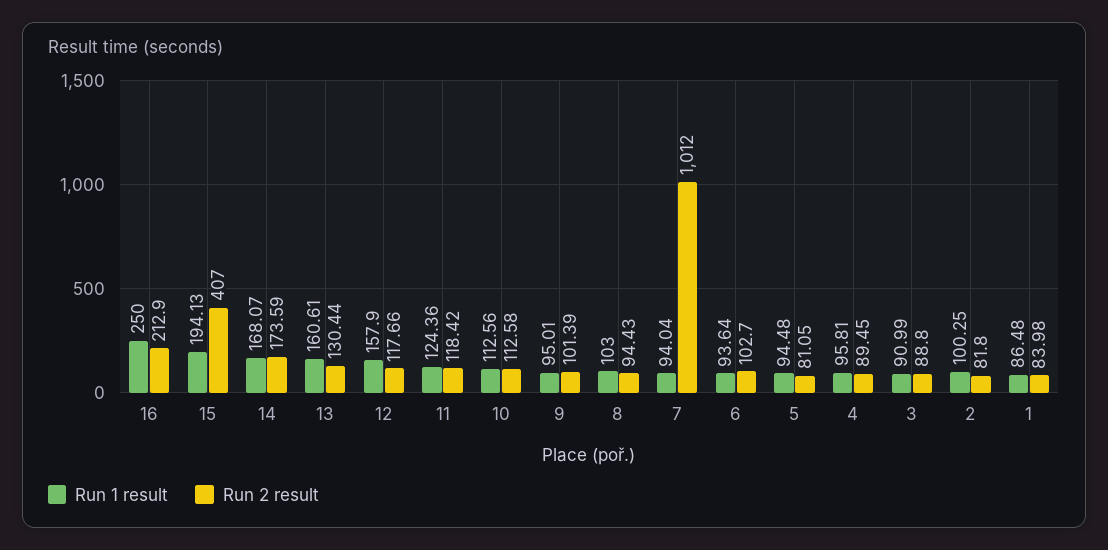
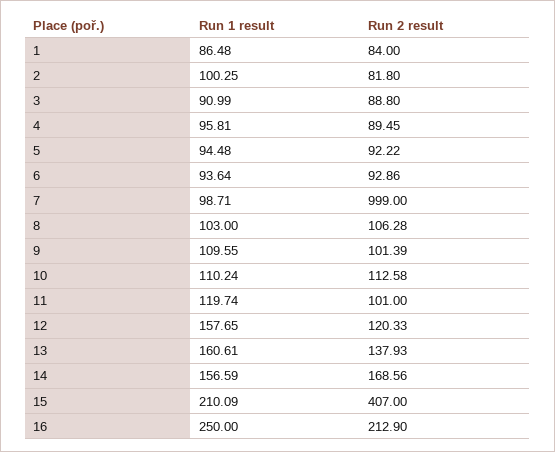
Run 1 result, 15: 194.13 -> 210.09
Run 1 result, 14: 168.07 -> 156.59
Run 2 result, 14: 173.59 -> 168.56
Run 2 result, 13: 130.44 -> 137.93
Run 1 result, 12: 157.9 -> 157.65
Run 2 result, 12: 117.66 -> 120.33
Run 1 result, 11: 124.36 -> 119.74
Run 2 result, 11: 118.42 -> 101
Run 1 result, 10: 112.56 -> 110.24
Run 1 result, 9: 95.01 -> 109.55
Run 2 result, 8: 94.43 -> 106.28
Run 1 result, 7: 94.04 -> 98.71
Run 2 result, 7: 1012 -> 999
Run 2 result, 6: 102.7 -> 92.86
Run 2 result, 5: 81.05 -> 92.22
Run 2 result, 1: 83.98 -> 84

